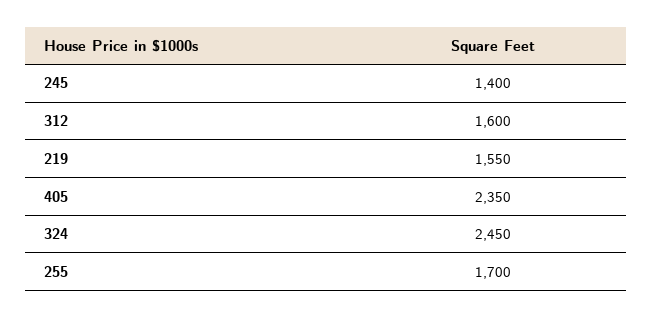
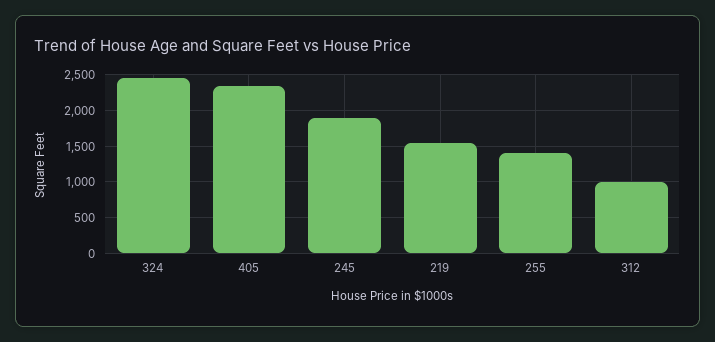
245: 1400 -> 1900
312: 1600 -> 1000
255: 1700 -> 1400

